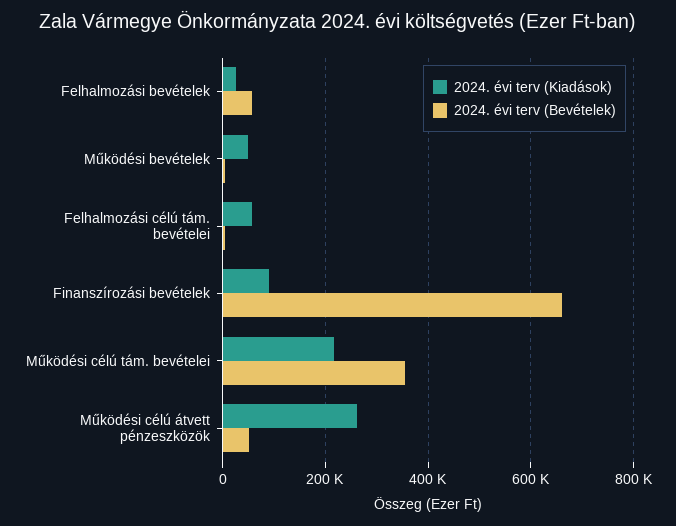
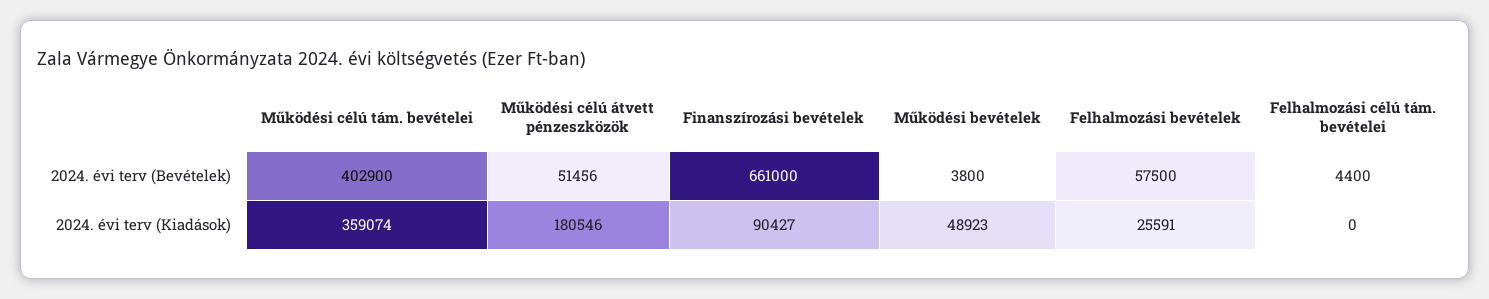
2024. évi terv (Kiadások), Felhalmozási célú tám. bevételei: 60000 -> 0
2024. évi terv (Kiadások), Működési célú tám. bevételei: 220000 -> 359074
2024. évi terv (Bevételek), Működési célú tám. bevételei: 360000 -> 402900
2024. évi terv (Kiadások), Működési célú átvett pénzeszközök: 260000 -> 180546

